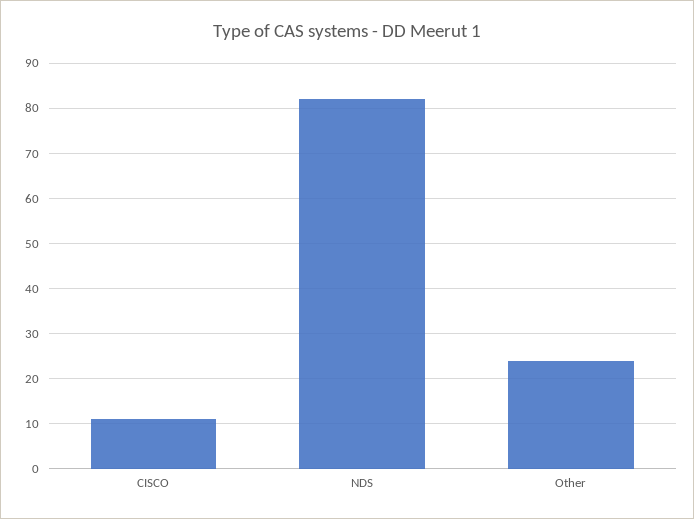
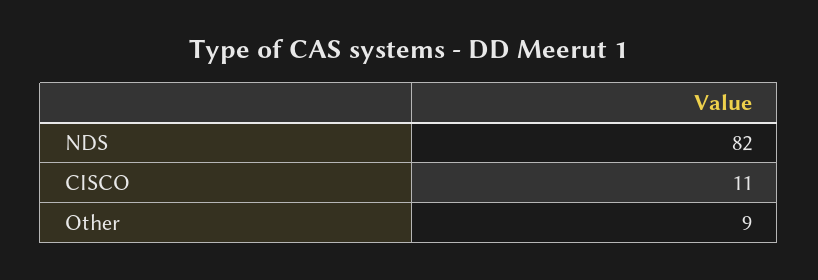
Other: 25 -> 9

